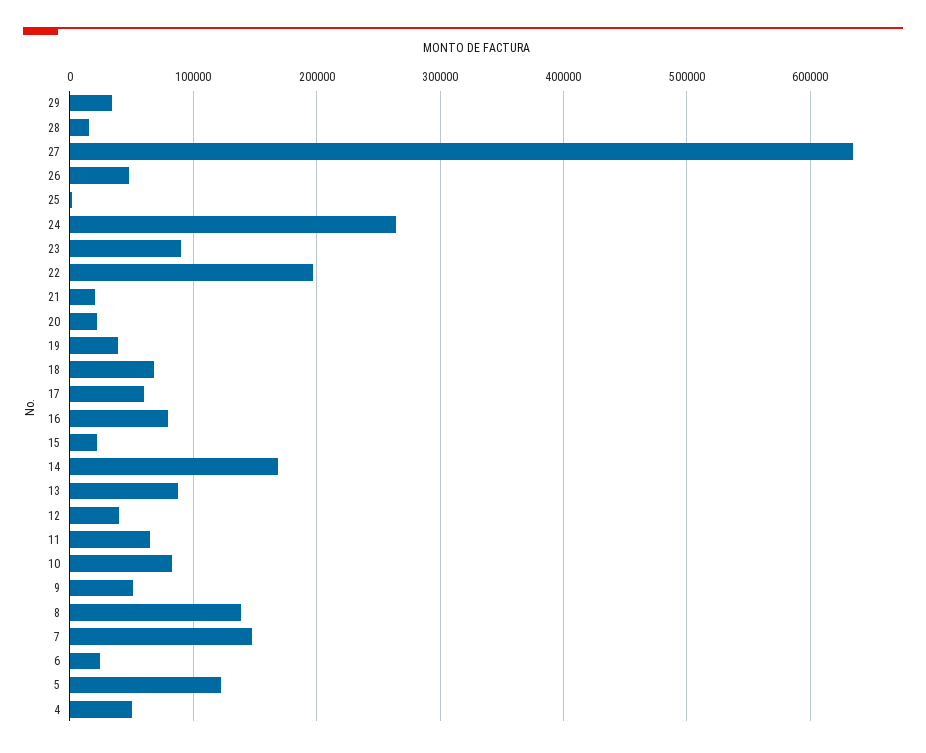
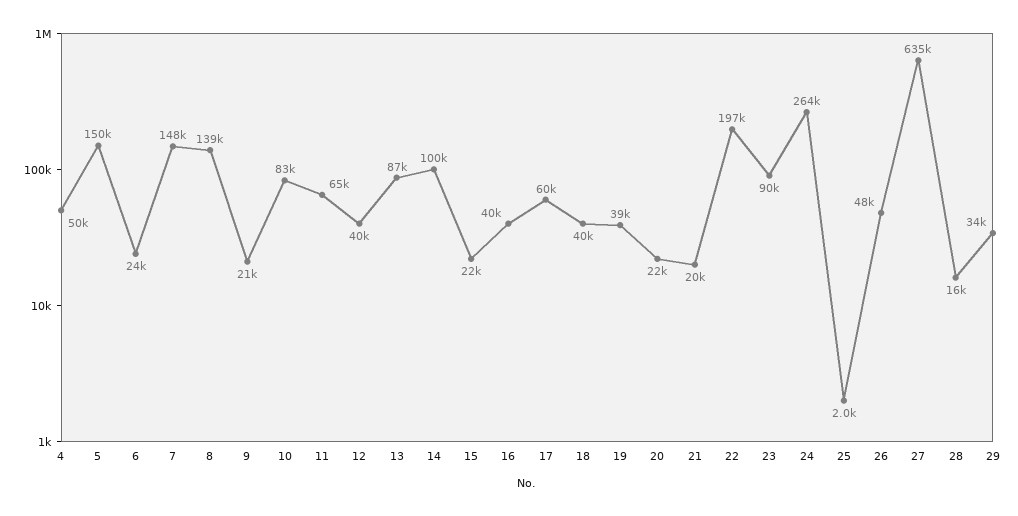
18: 70000 -> 40000
16: 80000 -> 40000
14: 170000 -> 100000
9: 50000 -> 21000
5: 120000 -> 150000

